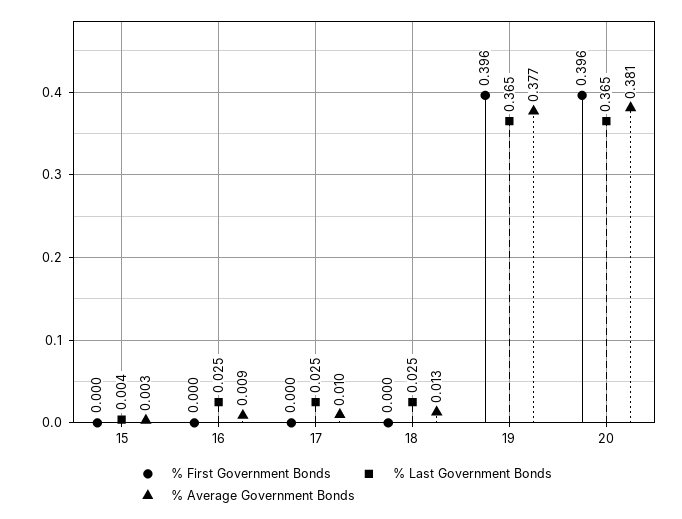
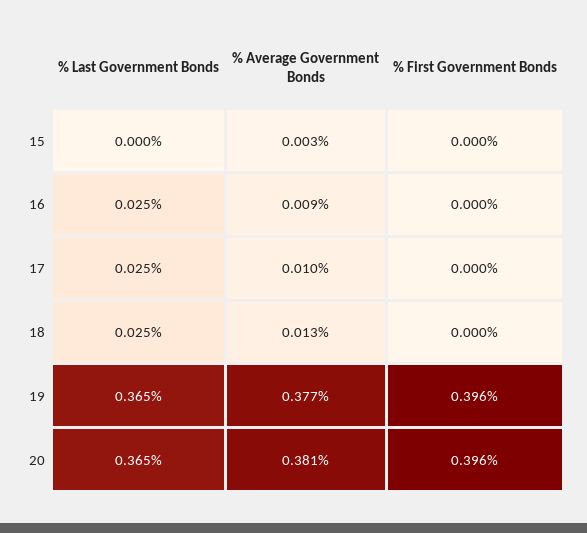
% Last Government Bonds, 15: 0.004 -> 0

